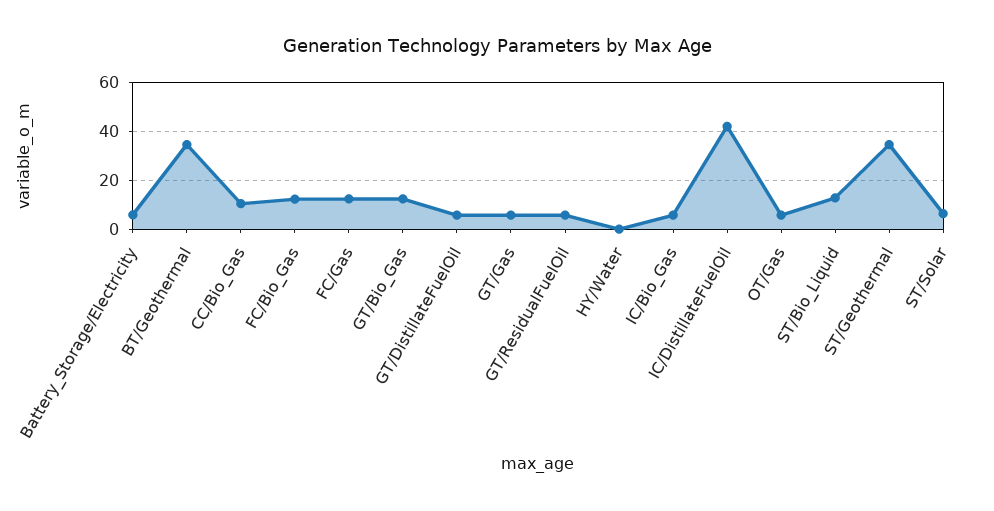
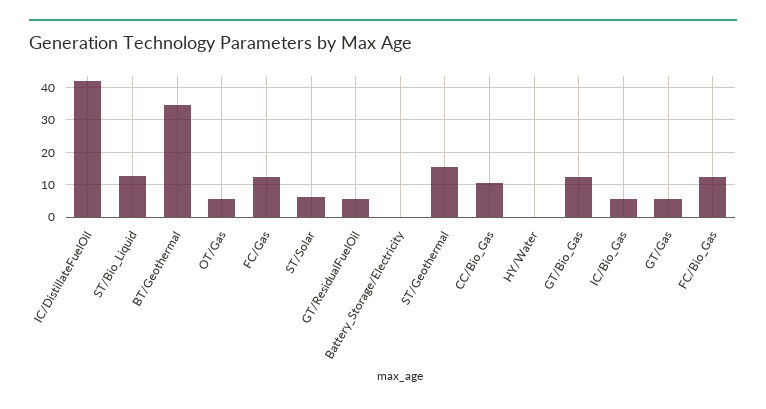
Battery_Storage/Electricity: 5 -> 0
GT/DistillateFuelOil: 5 -> none
ST/Geothermal: 35 -> 16

